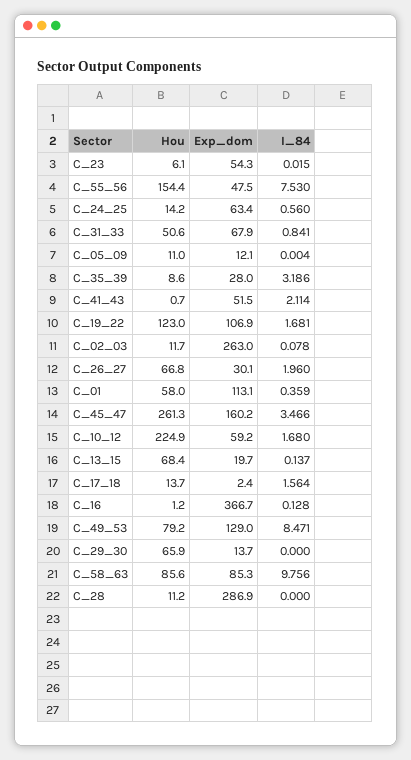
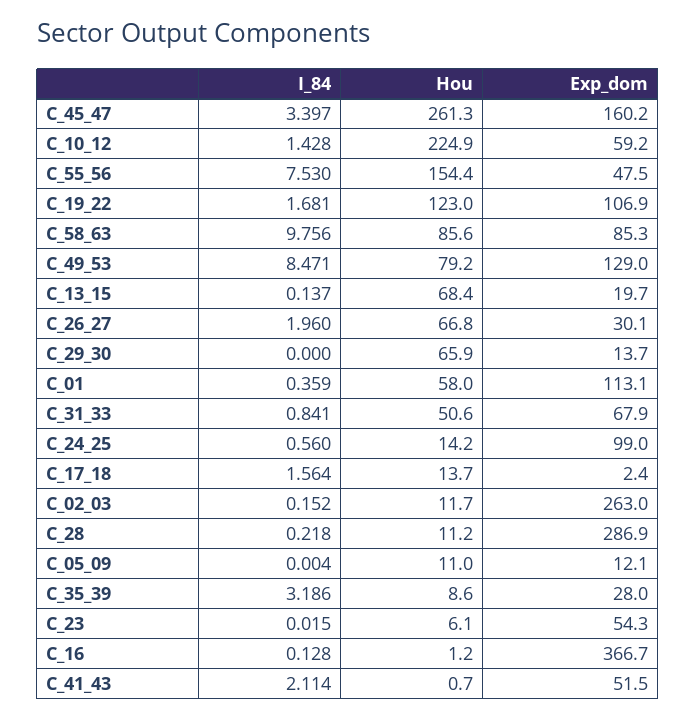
Exp_dom, C_24_25: 63.4 -> 99
I_84, C_02_03: 0.078 -> 0.152
I_84, C_45_47: 3.466 -> 3.397
I_84, C_10_12: 1.68 -> 1.428
I_84, C_28: 0 -> 0.218

